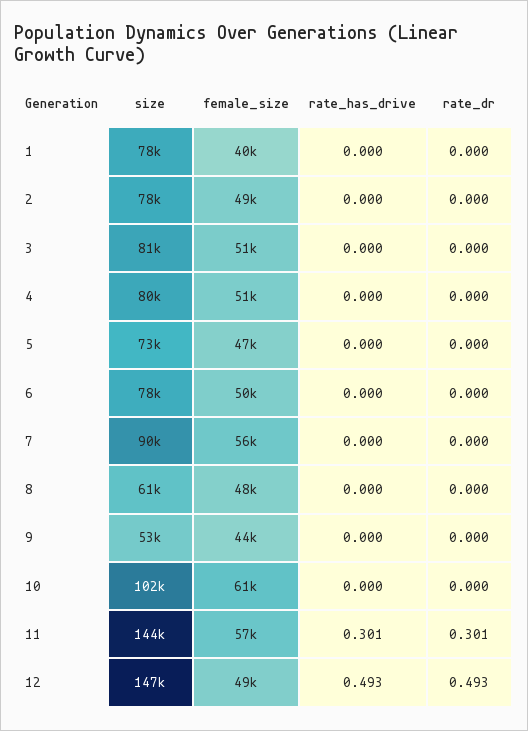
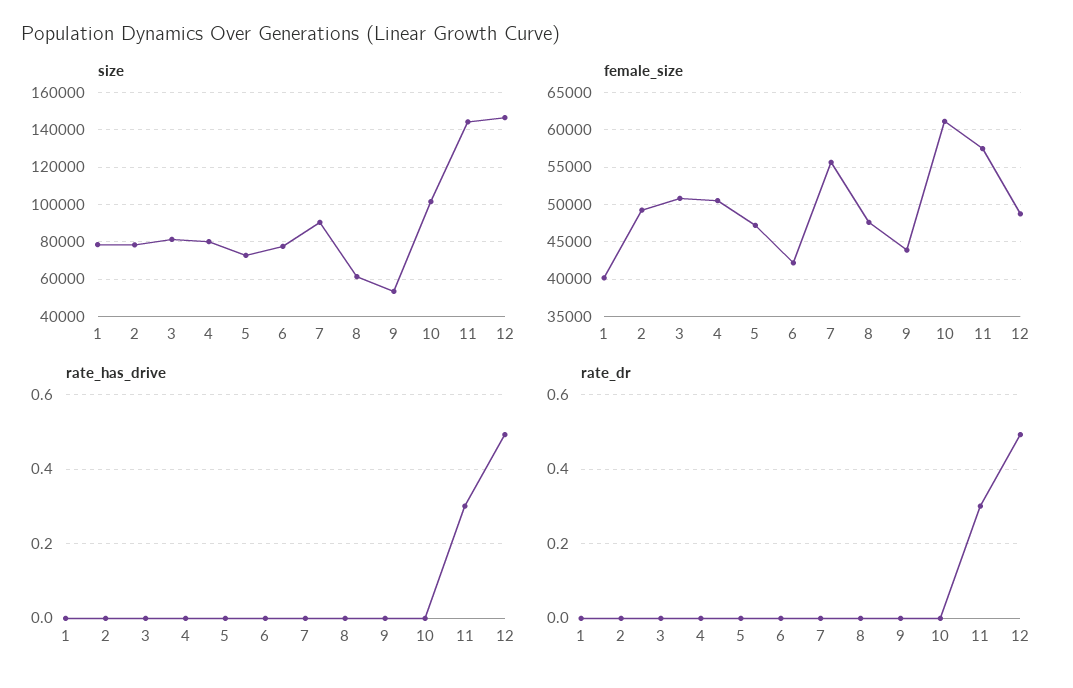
female_size, 6: 50000 -> 42000

